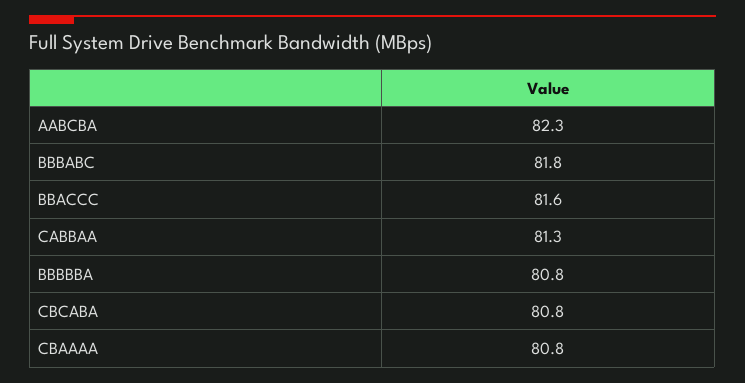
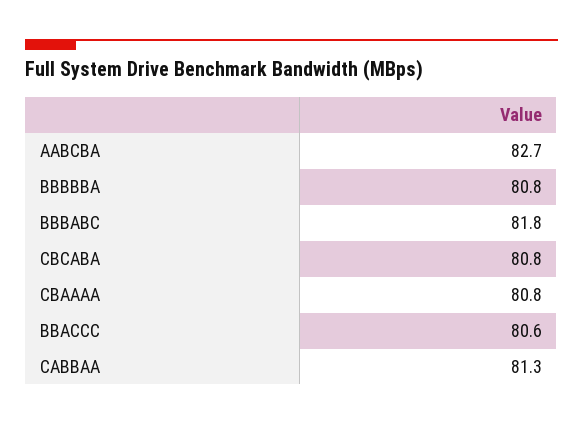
AABCBA: 82.3 -> 82.7
BBACCC: 81.6 -> 80.6

